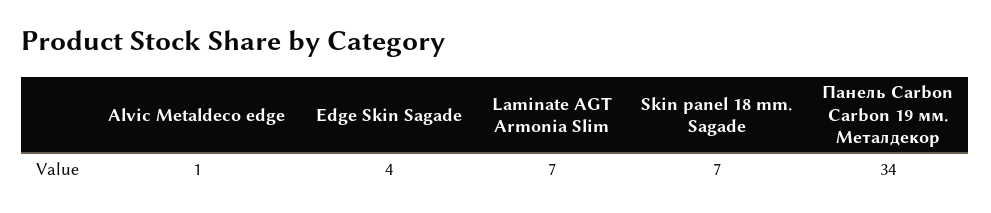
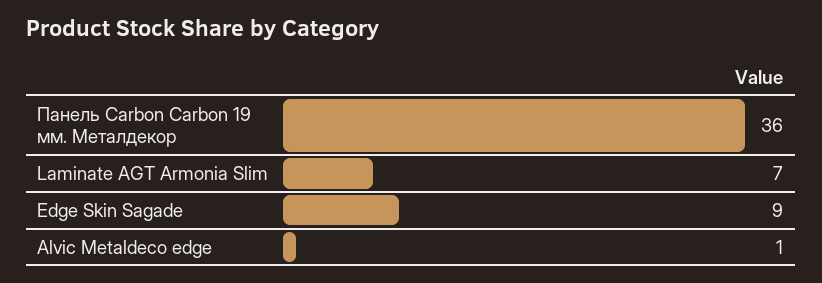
Edge Skin Sagade: 4 -> 9
Skin panel 18 mm. Sagade: 7 -> none
Панель Carbon Carbon 19 мм. Металдекор: 34 -> 36

